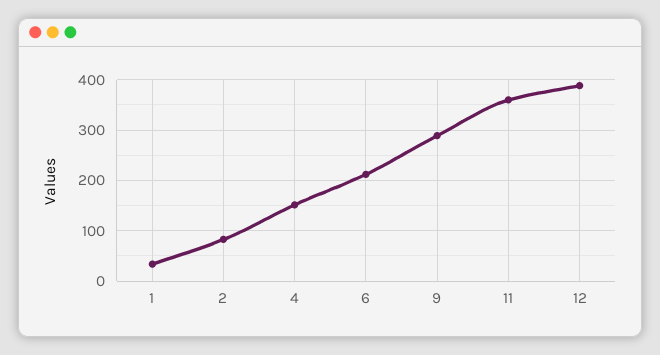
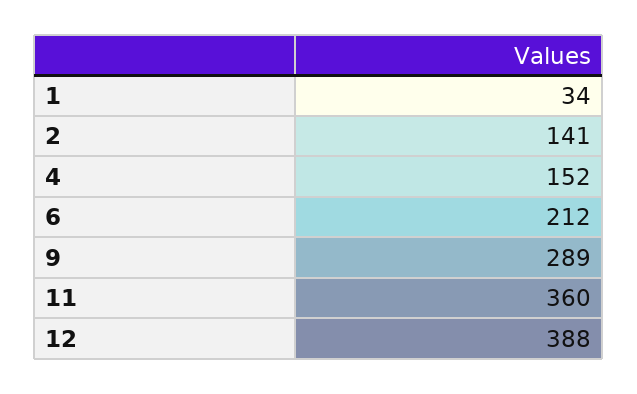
2: 80 -> 141

